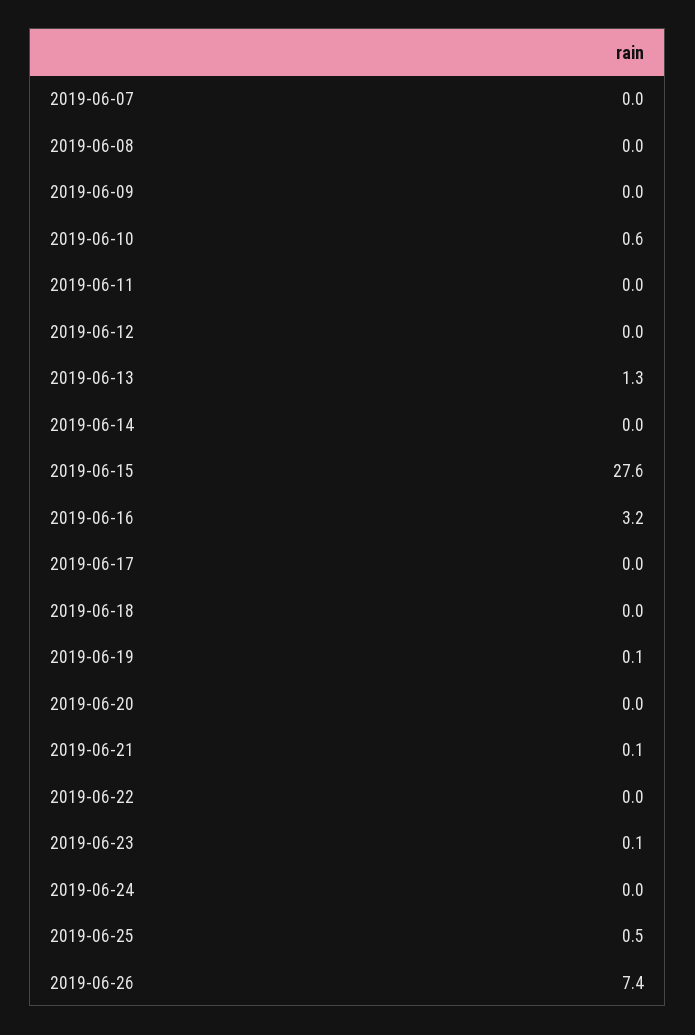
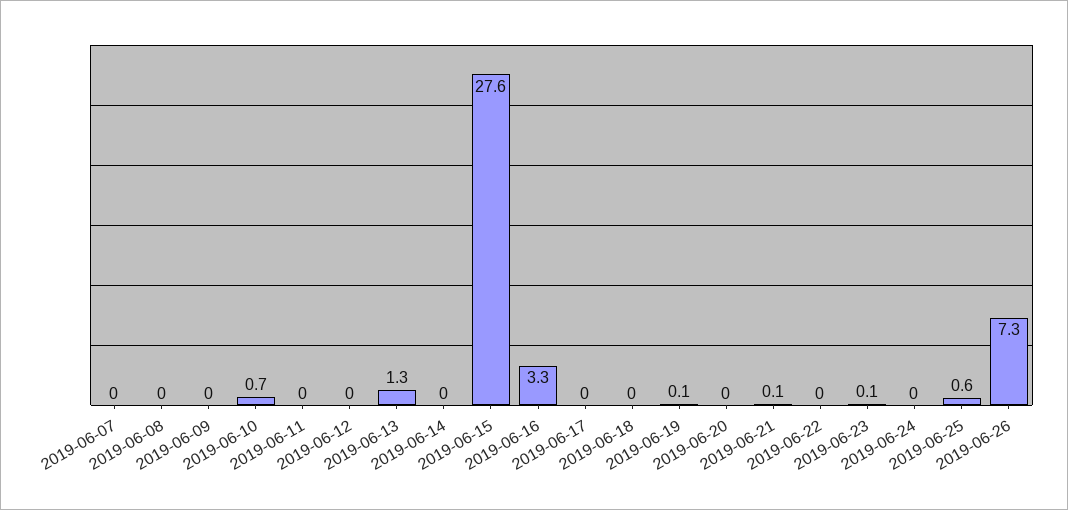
2019-06-10: 0.6 -> 0.7
2019-06-16: 3.2 -> 3.3
2019-06-25: 0.5 -> 0.6
2019-06-26: 7.4 -> 7.3

